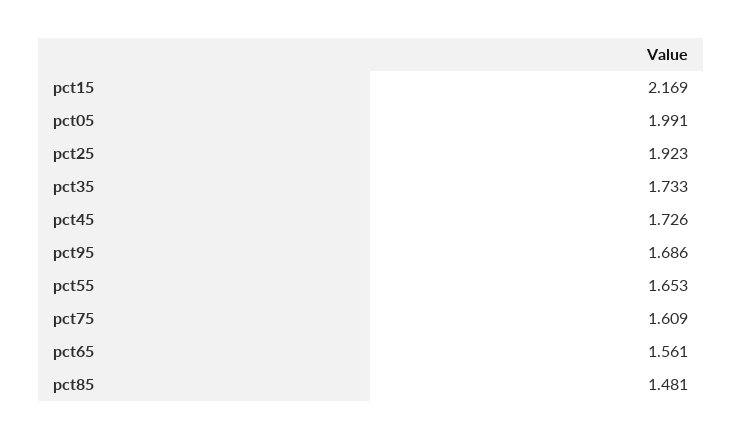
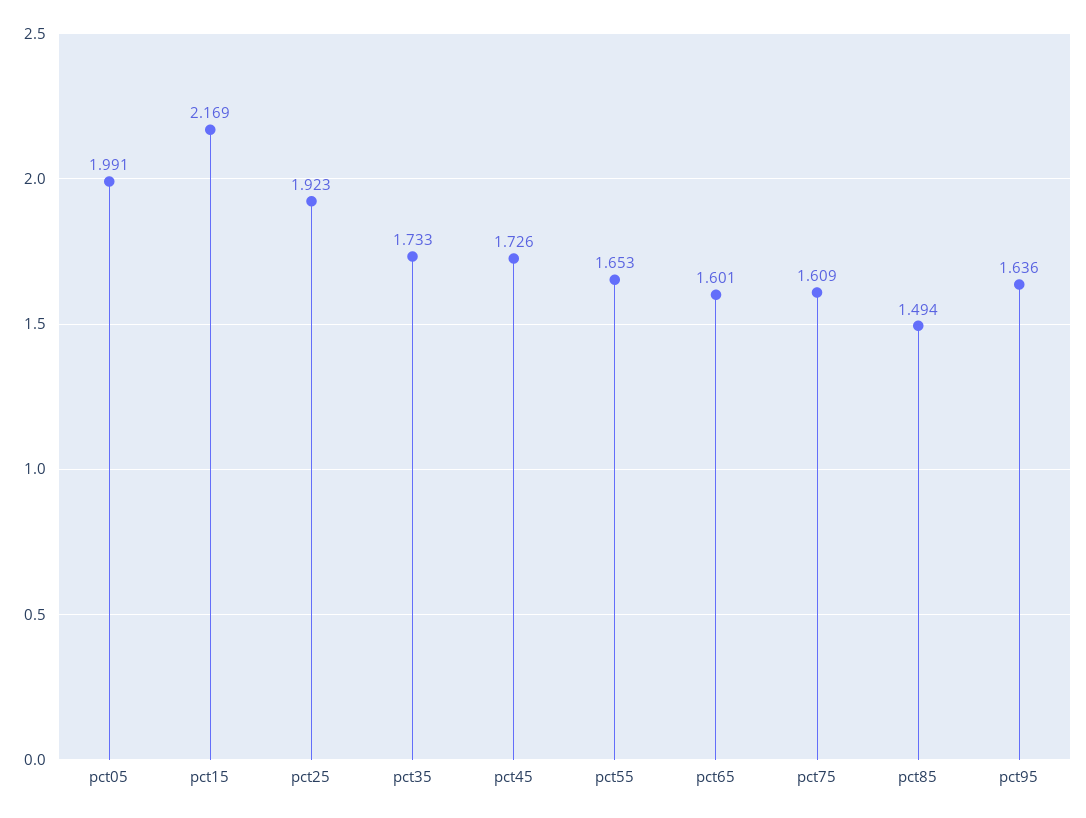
pct95: 1.686 -> 1.636
pct65: 1.561 -> 1.601
pct85: 1.481 -> 1.494

